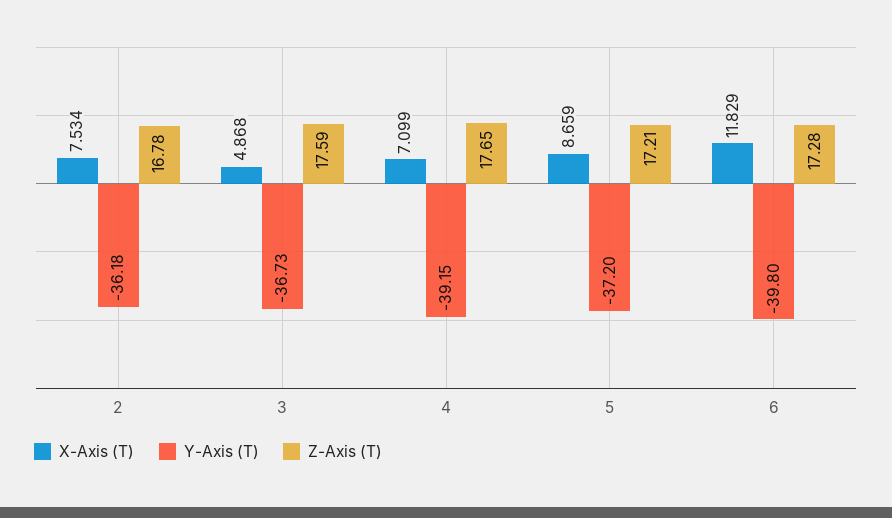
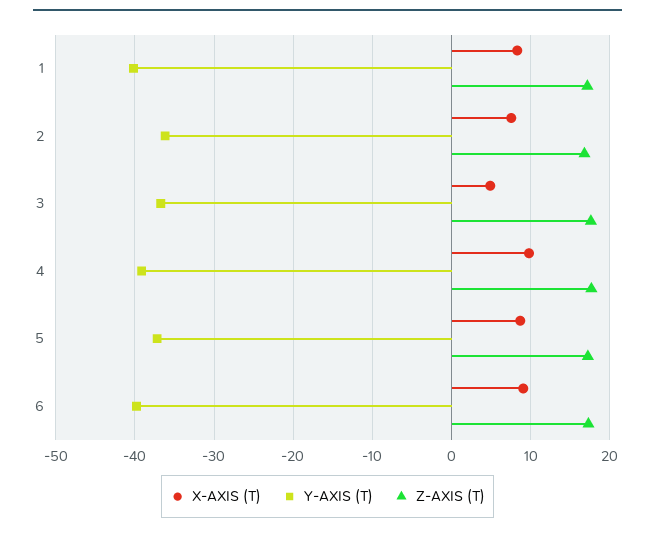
X-Axis (T), 4: 7.099 -> 10
X-Axis (T), 6: 11.829 -> 9
X-Axis (T), 1: none -> 8
Y-Axis (T), 1: none -> -40
Z-Axis (T), 1: none -> 17

